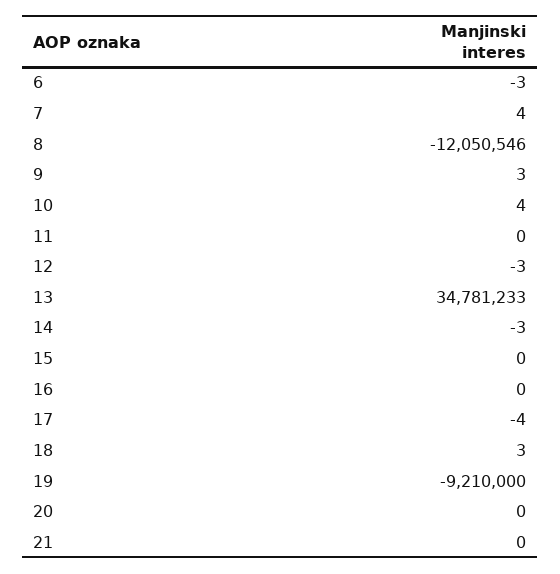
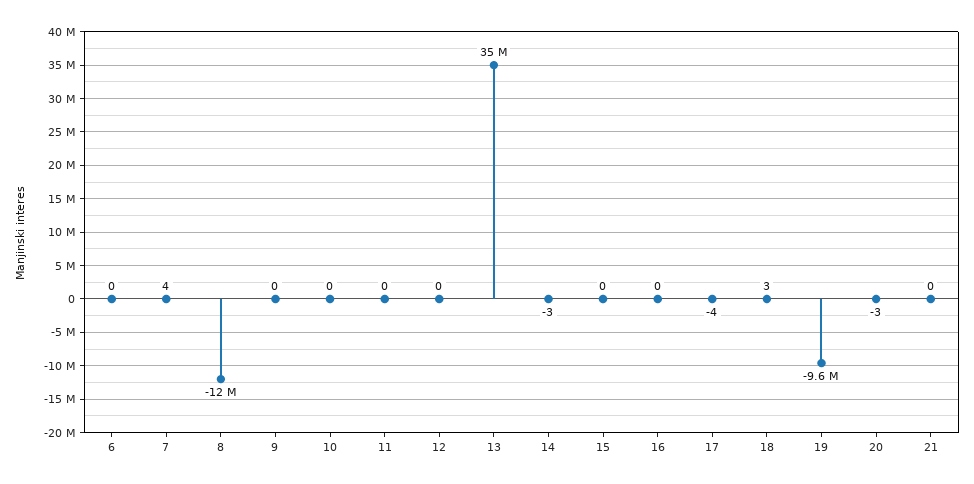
6: -3 -> 0
9: 3 -> 0
10: 4 -> 0
12: -3 -> 0
19: -9210000 -> -9600000
20: 0 -> -3

